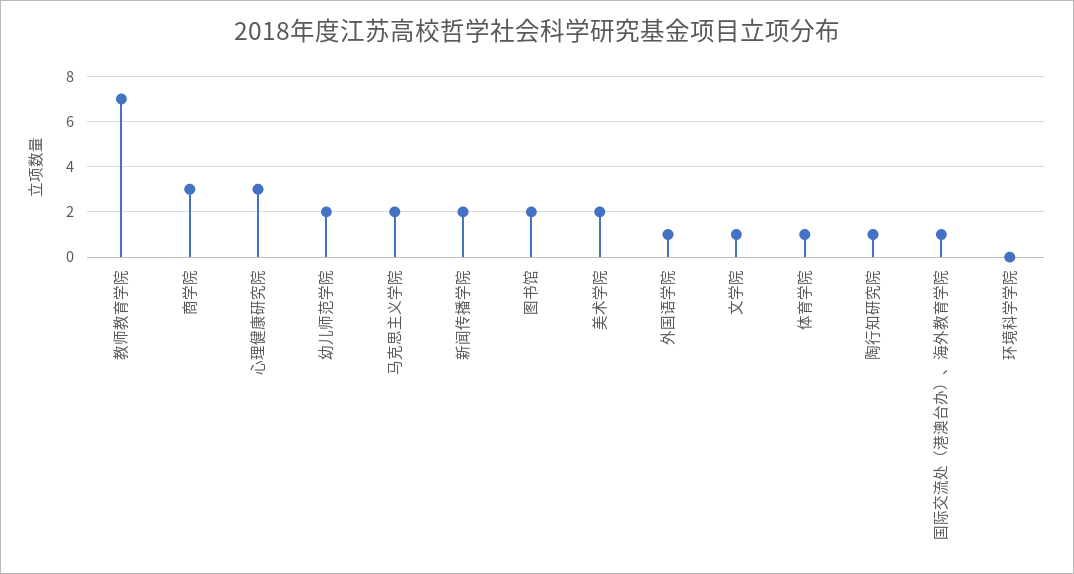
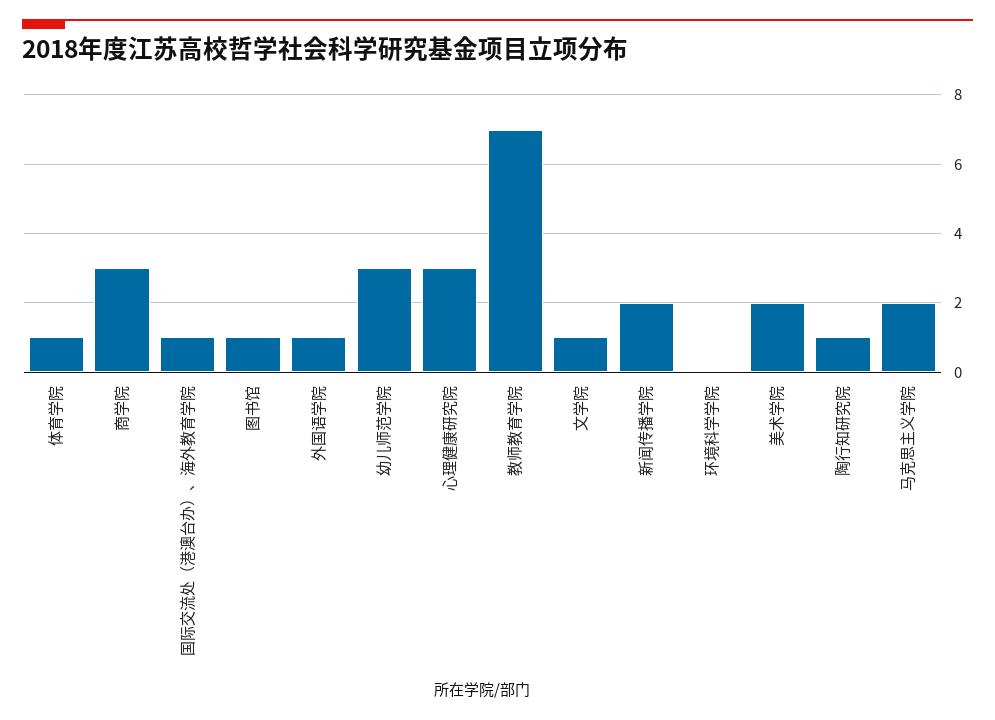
幼儿师范学院: 2 -> 3
图书馆: 2 -> 1

